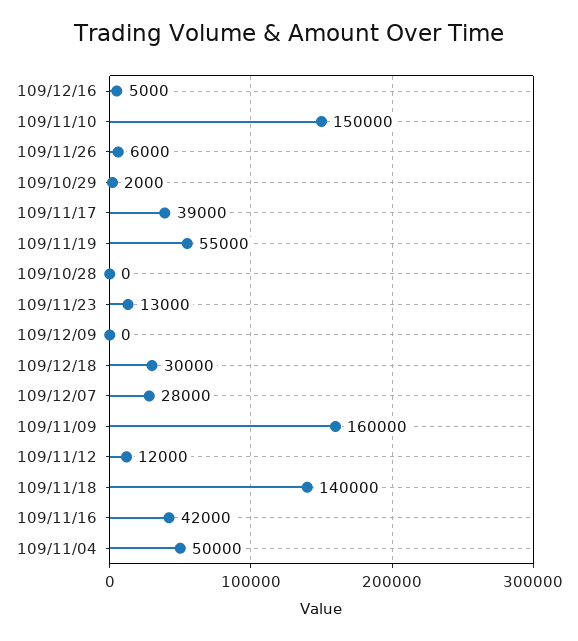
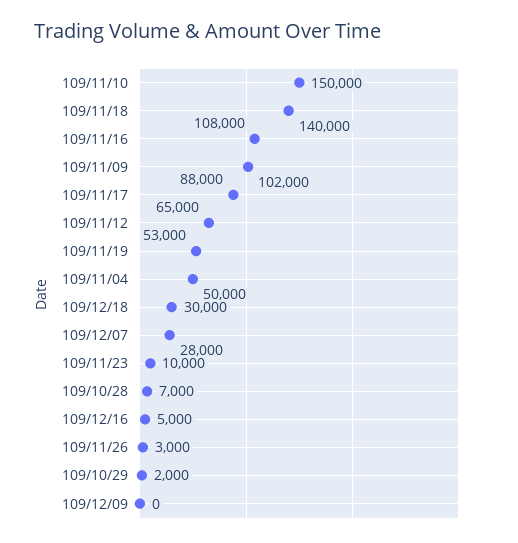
109/11/26: 6000 -> 3000
109/11/17: 39000 -> 88000
109/11/19: 55000 -> 53000
109/10/28: 0 -> 7000
109/11/23: 13000 -> 10000
109/11/09: 160000 -> 102000
109/11/12: 12000 -> 65000
109/11/16: 42000 -> 108000

